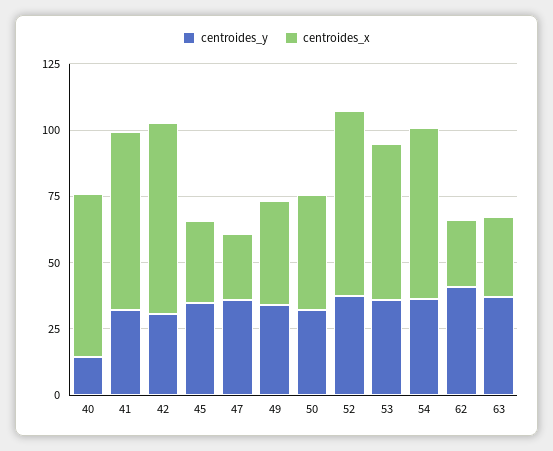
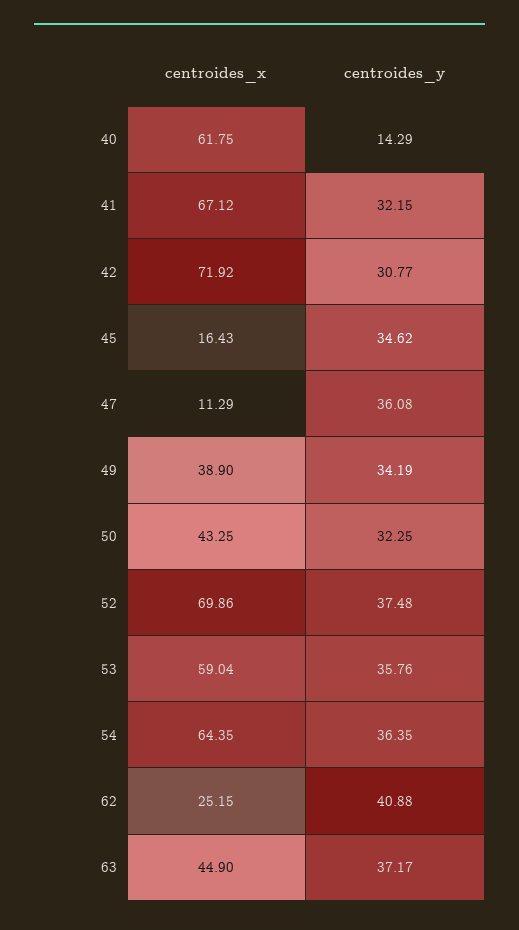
centroides_x, 45: 30 -> 16.43
centroides_x, 47: 25 -> 11.29
centroides_x, 63: 30 -> 44.9

